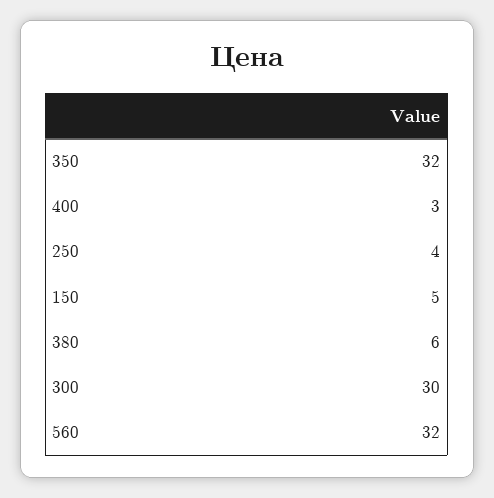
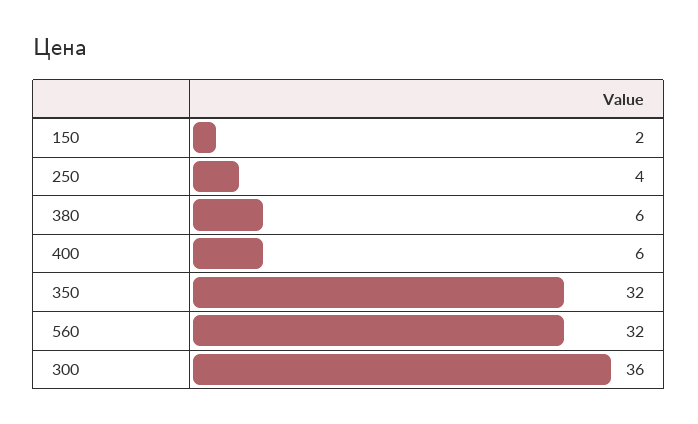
400: 3 -> 6
150: 5 -> 2
300: 30 -> 36

